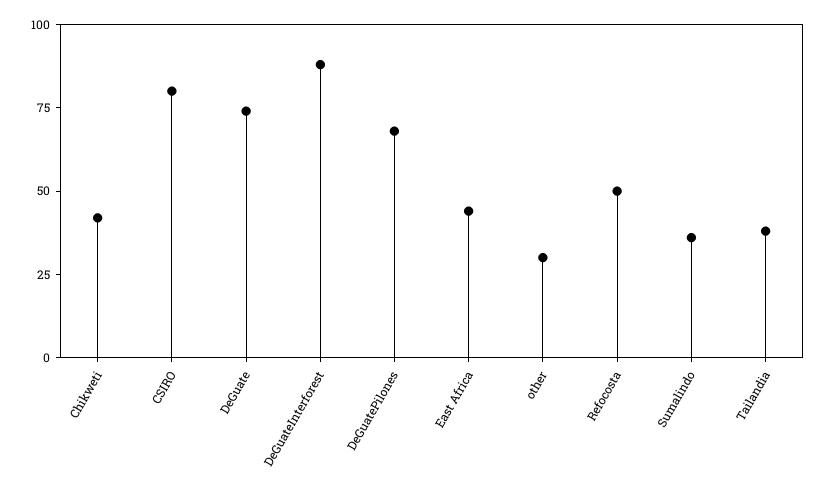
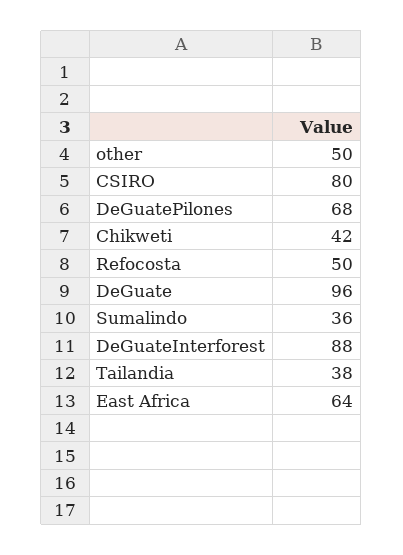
DeGuate: 75 -> 96
East Africa: 45 -> 64
other: 30 -> 50

